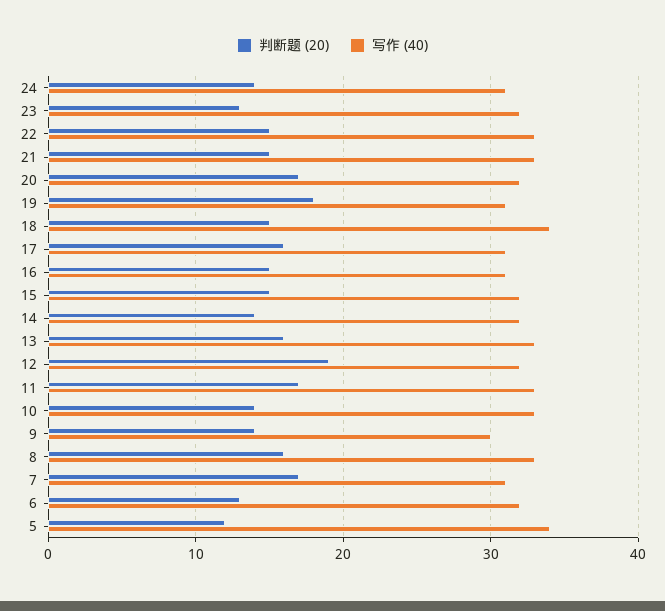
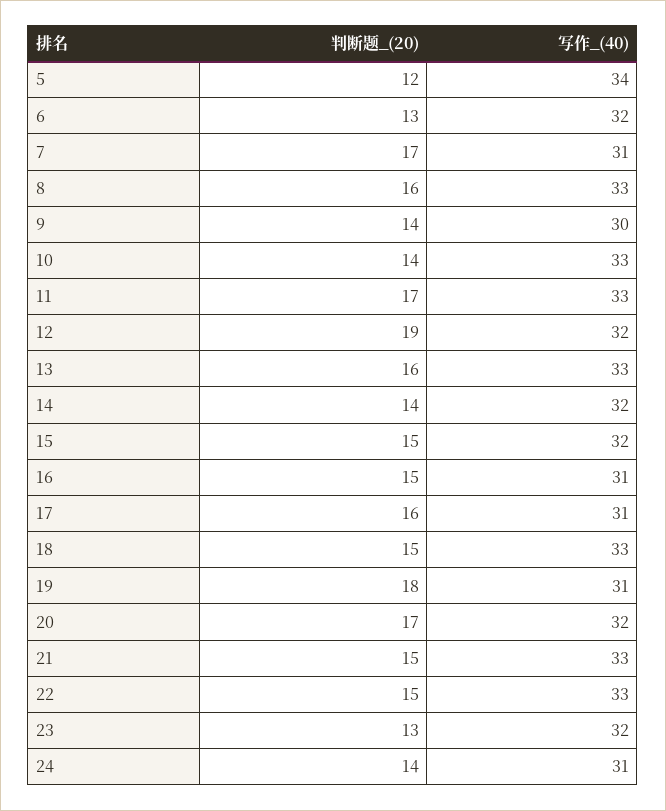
写作 (40), 18: 34 -> 33

